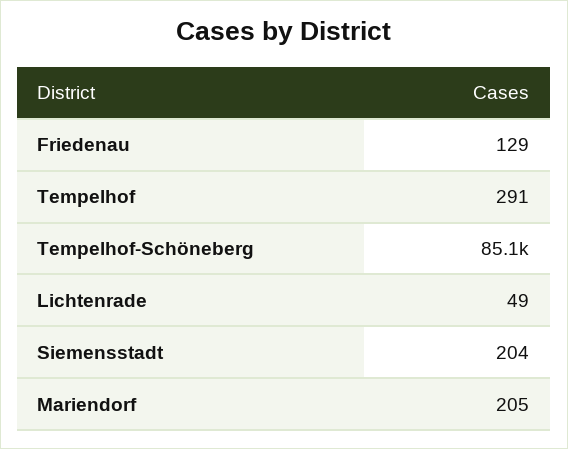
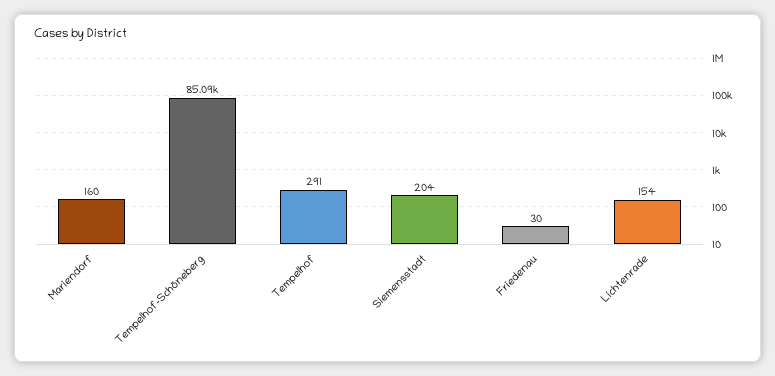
Friedenau: 129 -> 30
Lichtenrade: 49 -> 154
Mariendorf: 205 -> 160

